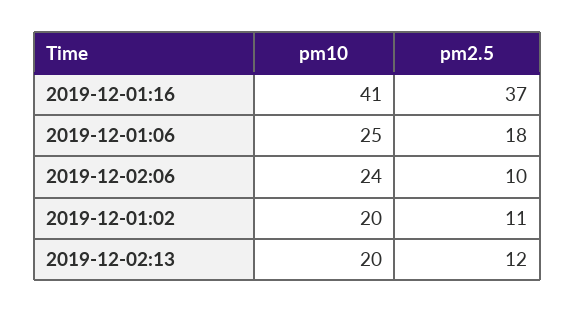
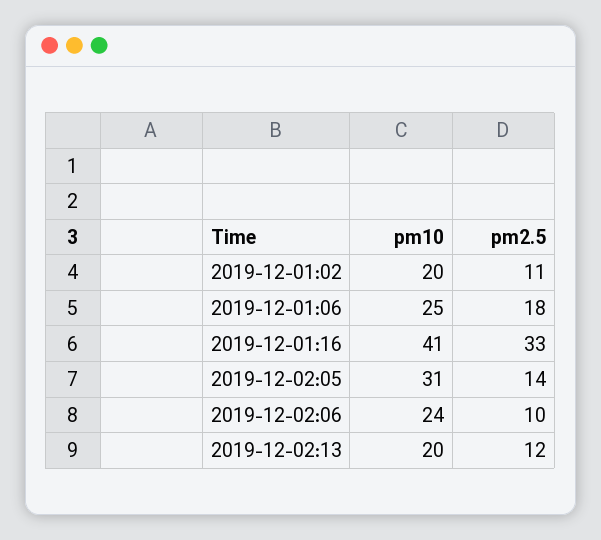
pm2.5, 2019-12-01:16: 37 -> 33
pm10, 2019-12-02:05: none -> 31
pm2.5, 2019-12-02:05: none -> 14

